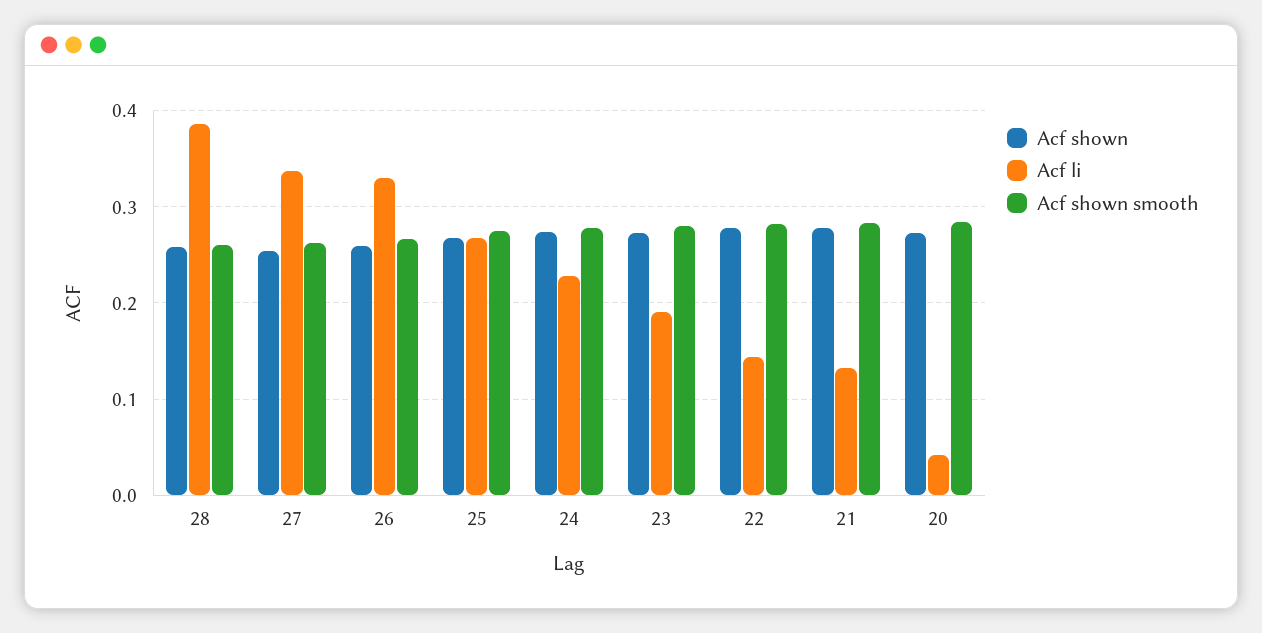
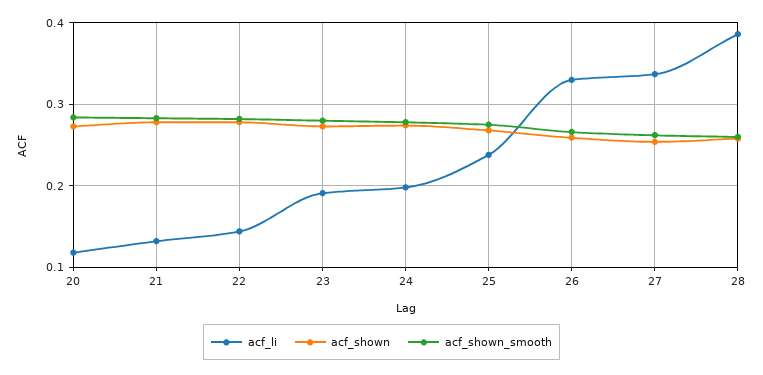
Acf li, 25: 0.27 -> 0.24
Acf li, 24: 0.23 -> 0.2
Acf li, 20: 0.04 -> 0.12

